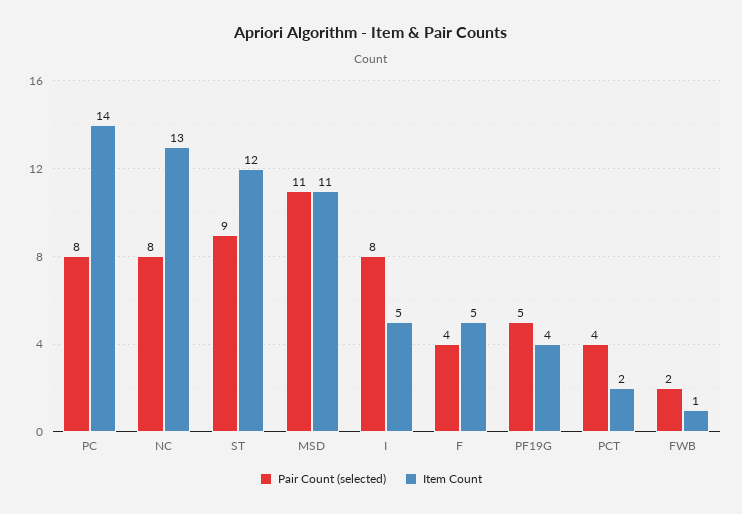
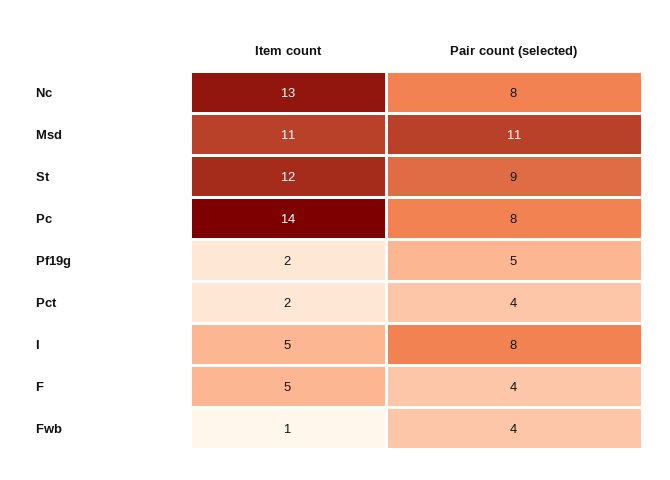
Item Count, PF19G: 4 -> 2
Pair Count (selected), FWB: 2 -> 4

